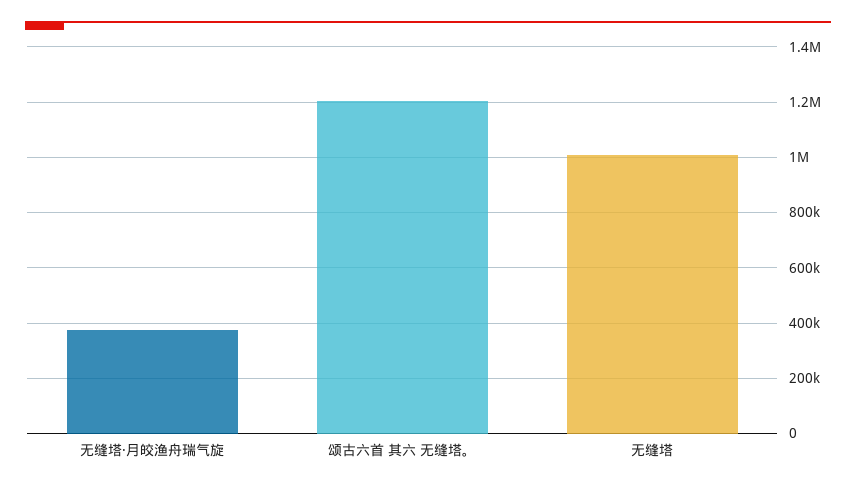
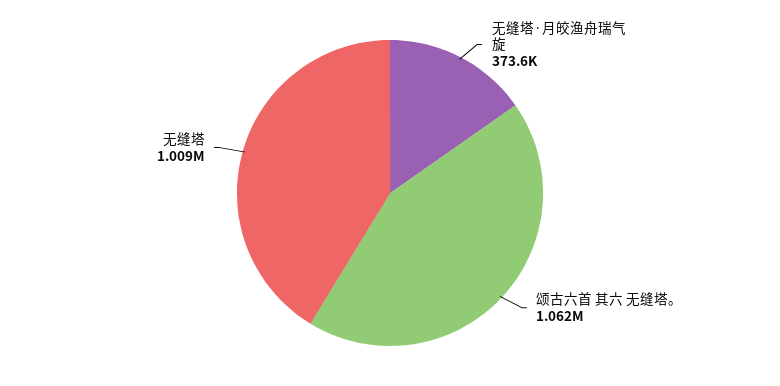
颂古六首 其六 无缝塔。: 1200000 -> 1062000

